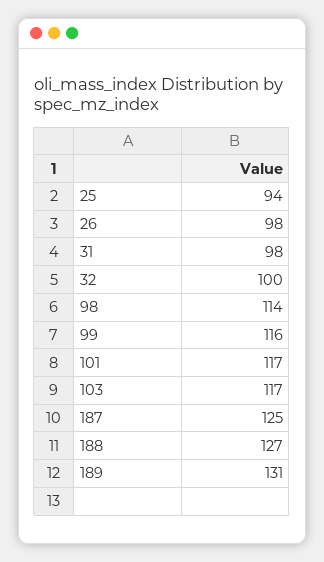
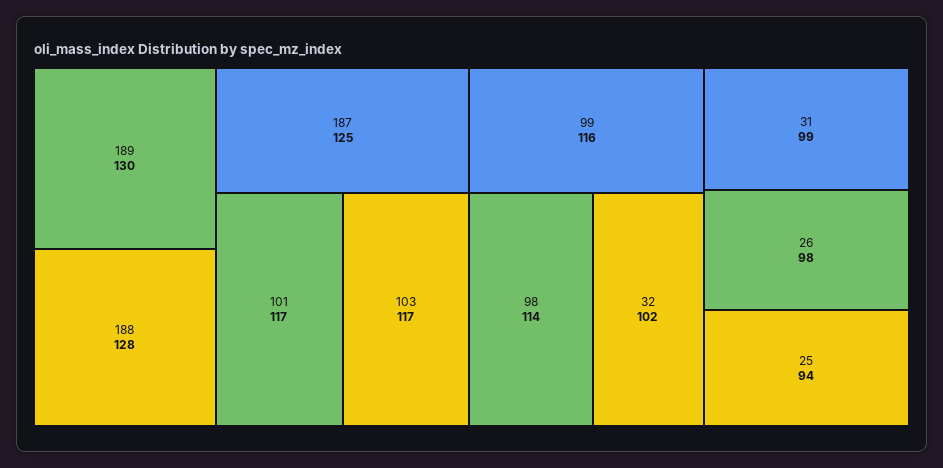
31: 98 -> 99
32: 100 -> 102
188: 127 -> 128
189: 131 -> 130

